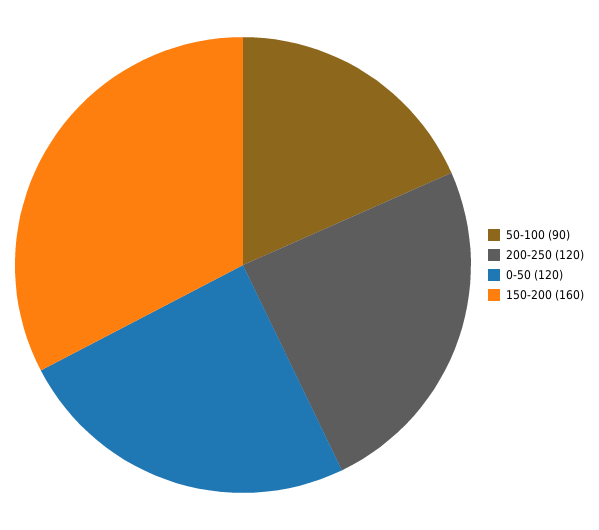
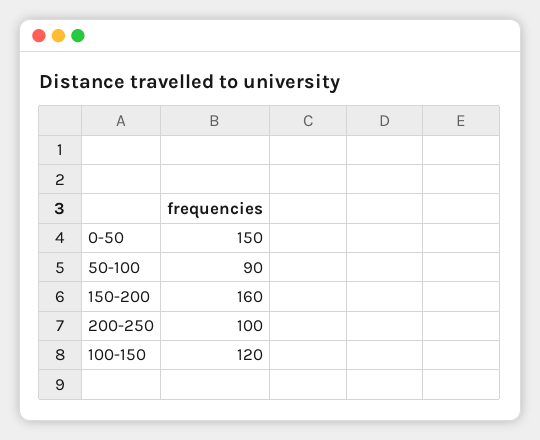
200-250: 120 -> 100
0-50: 120 -> 150
100-150: none -> 120

